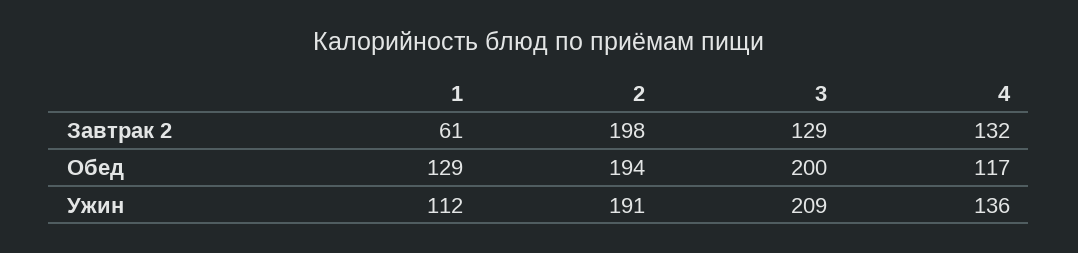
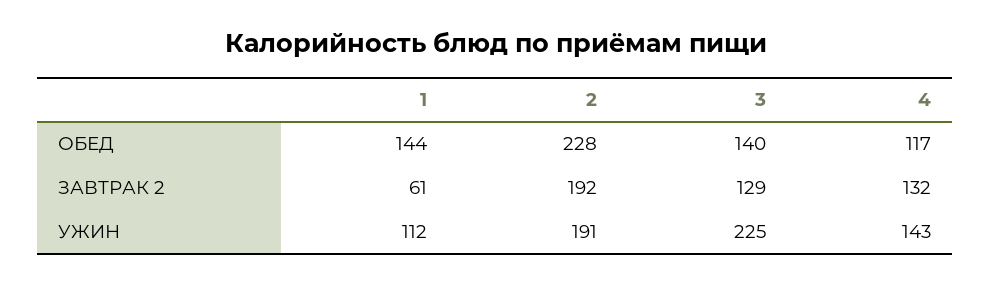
2, Завтрак 2: 198 -> 192
1, Обед: 129 -> 144
2, Обед: 194 -> 228
3, Обед: 200 -> 140
3, Ужин: 209 -> 225
4, Ужин: 136 -> 143

